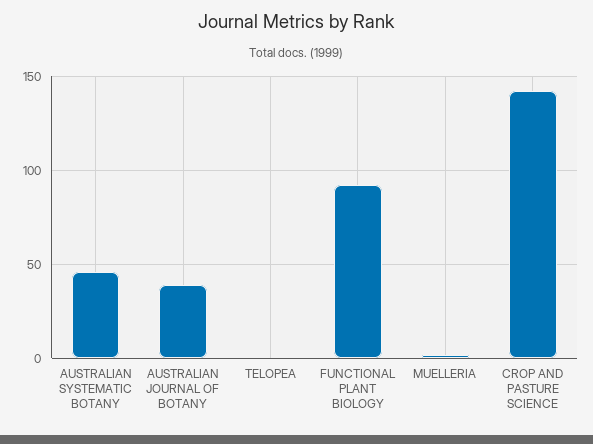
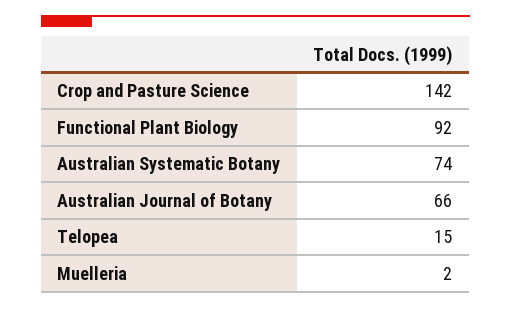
AUSTRALIAN SYSTEMATIC BOTANY: 45 -> 74
AUSTRALIAN JOURNAL OF BOTANY: 40 -> 66
TELOPEA: 0 -> 15

